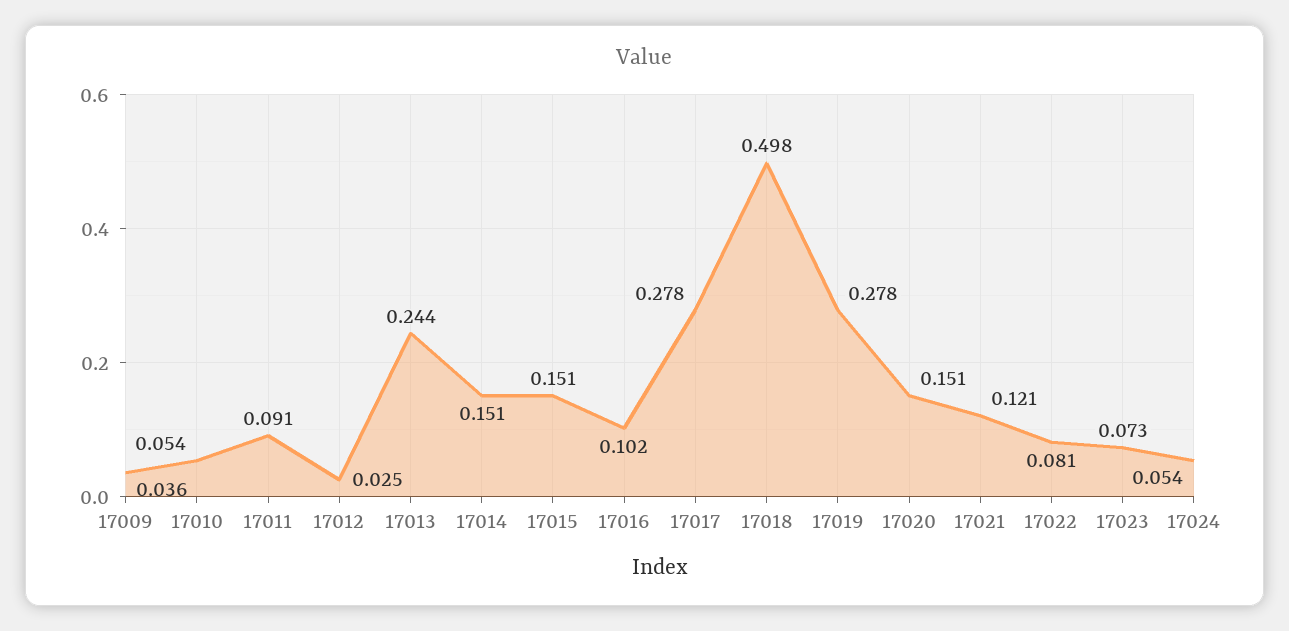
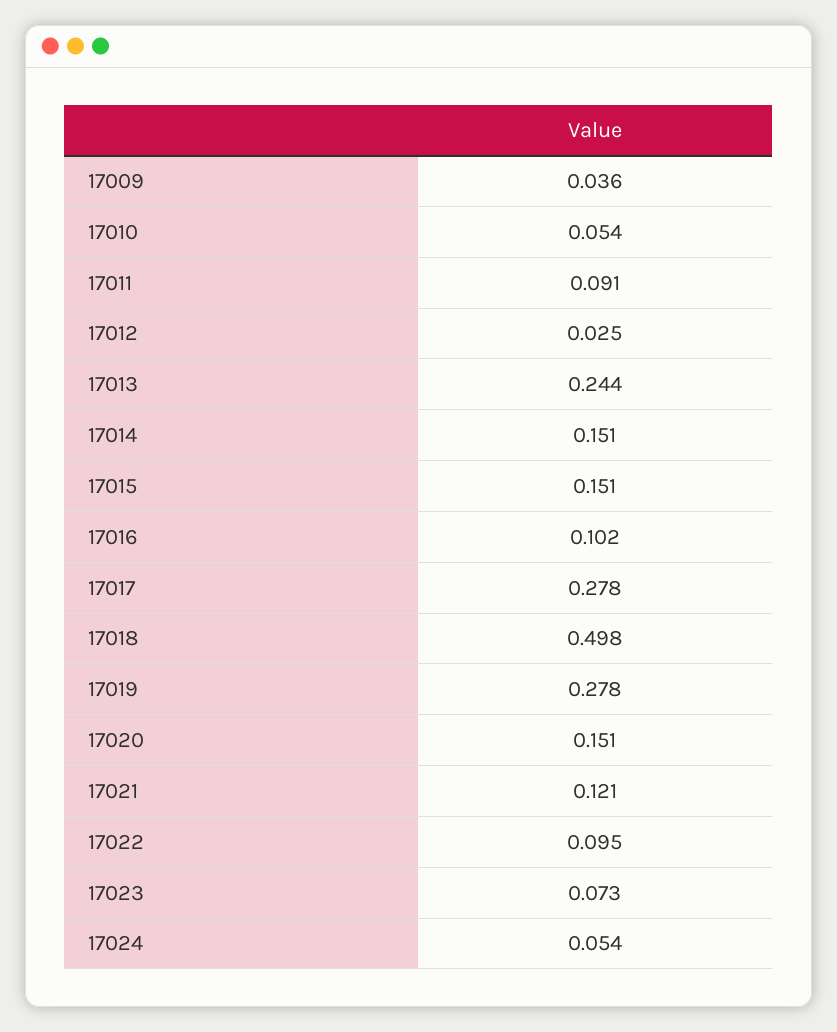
17022: 0.081 -> 0.095

